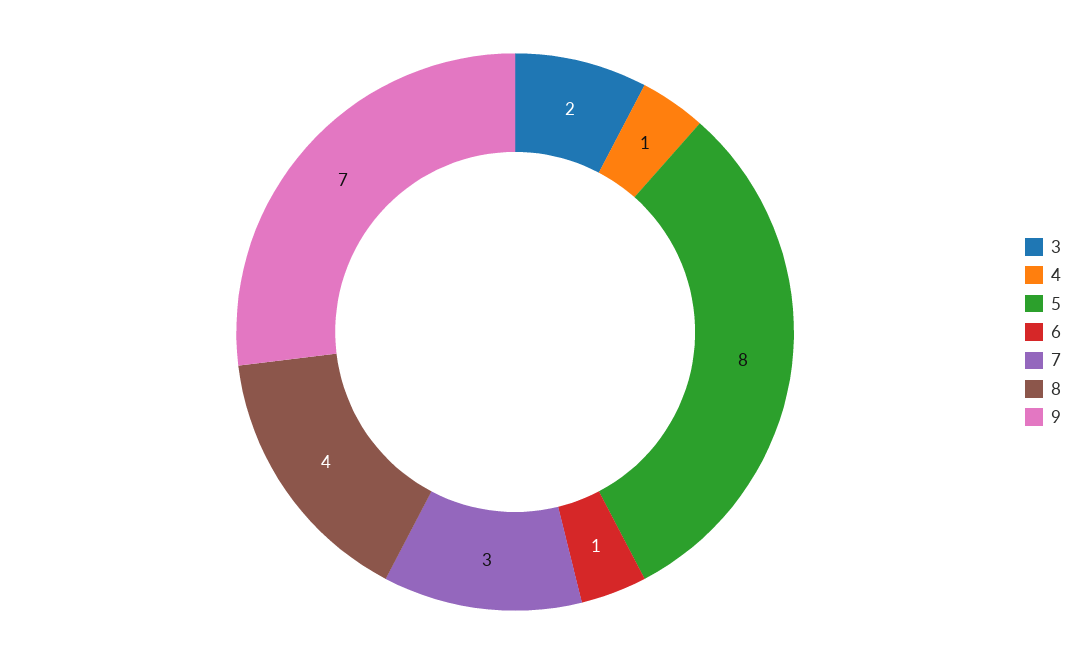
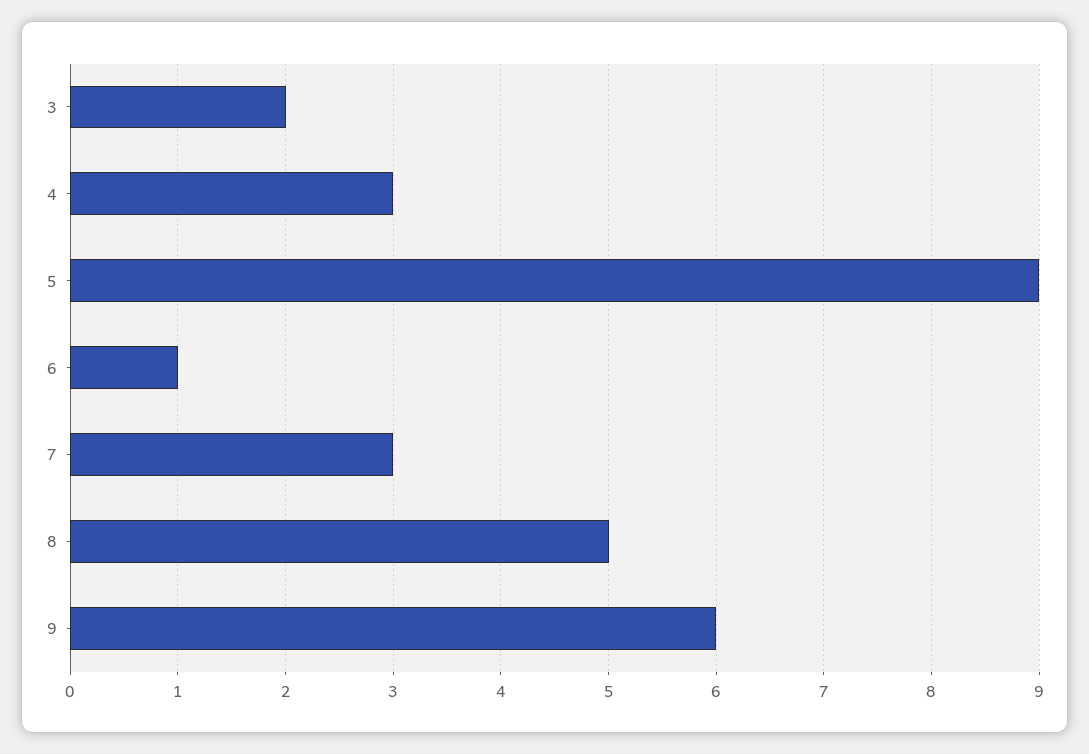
4: 1 -> 3
5: 8 -> 9
8: 4 -> 5
9: 7 -> 6

